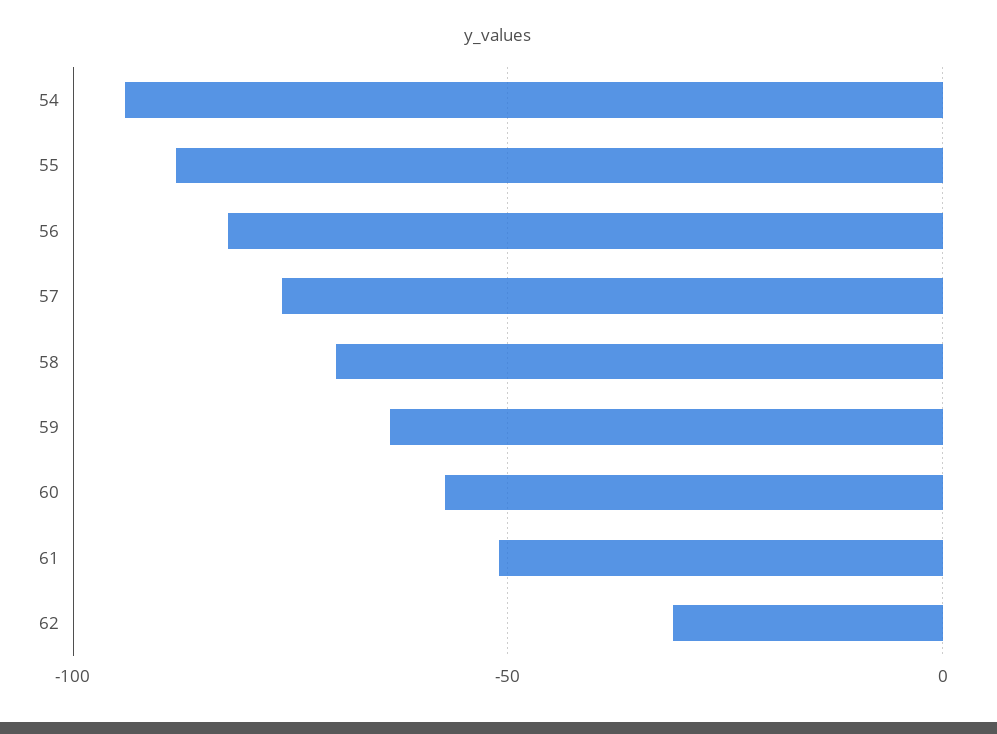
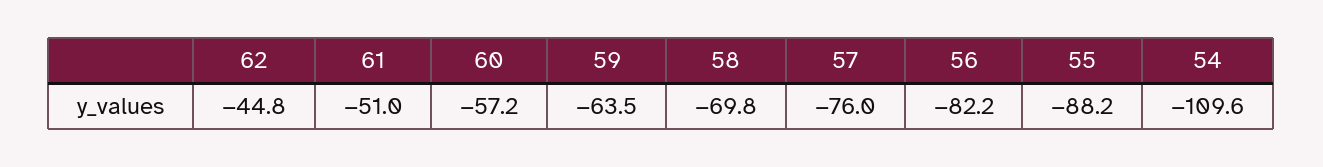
54: -95 -> -109.6
62: -30 -> -44.8

